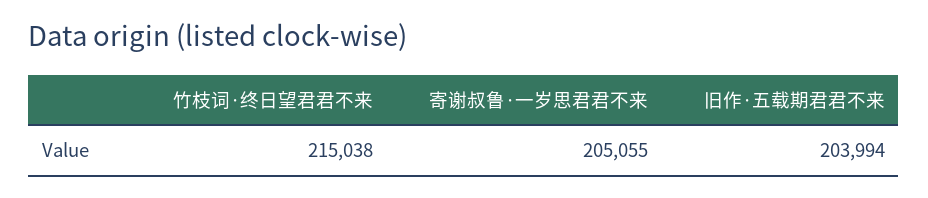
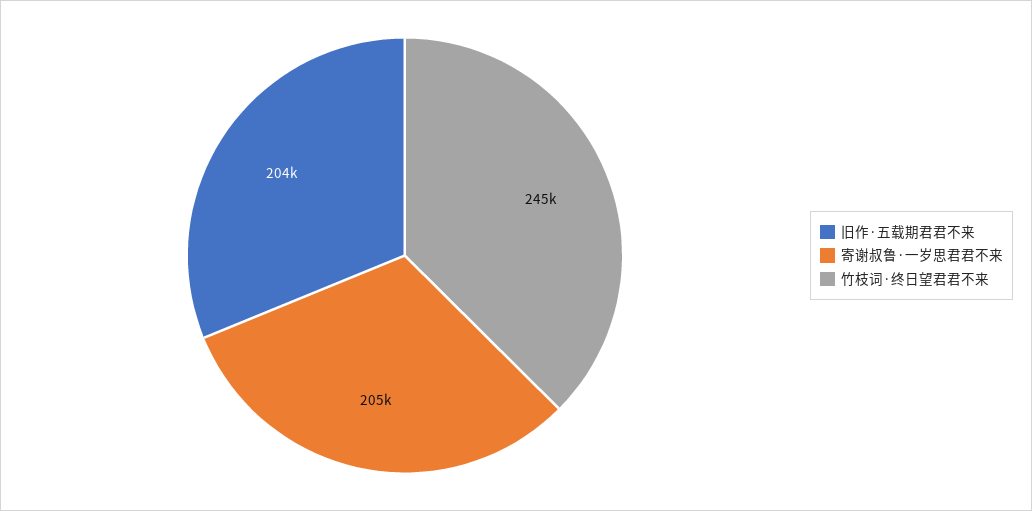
竹枝词·终日望君君不来: 215038 -> 245000

